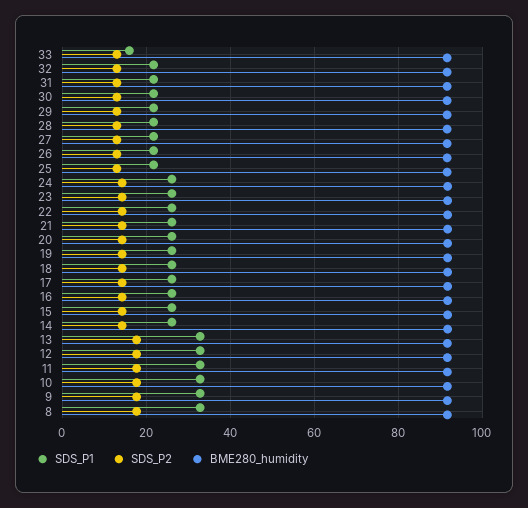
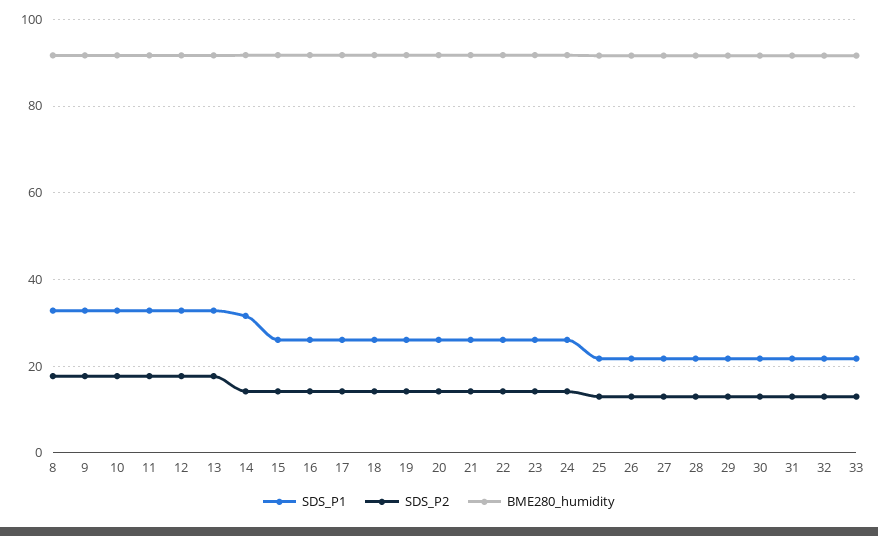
SDS_P1, 33: 16 -> 22
SDS_P1, 14: 26 -> 32

